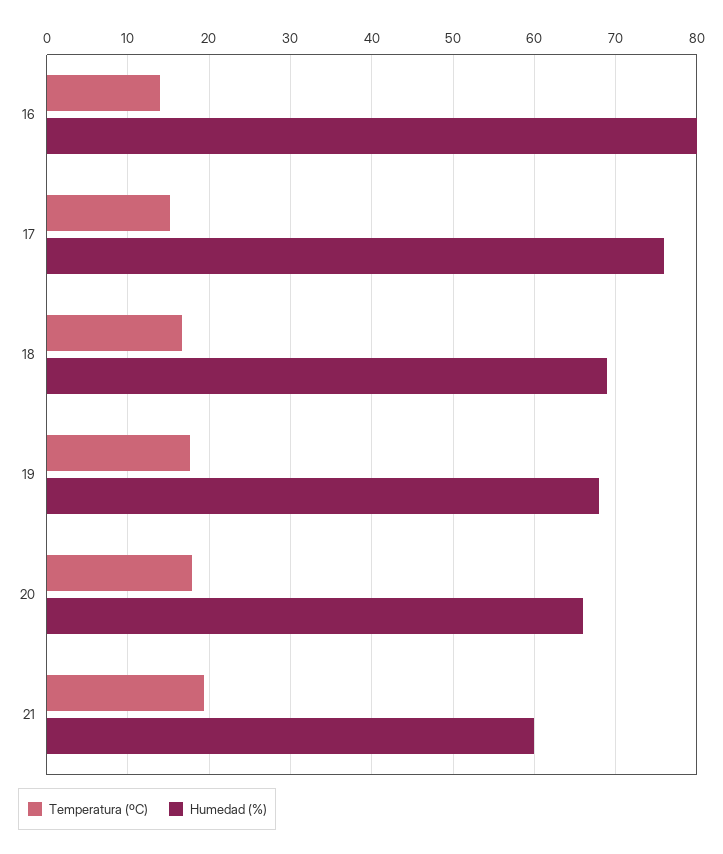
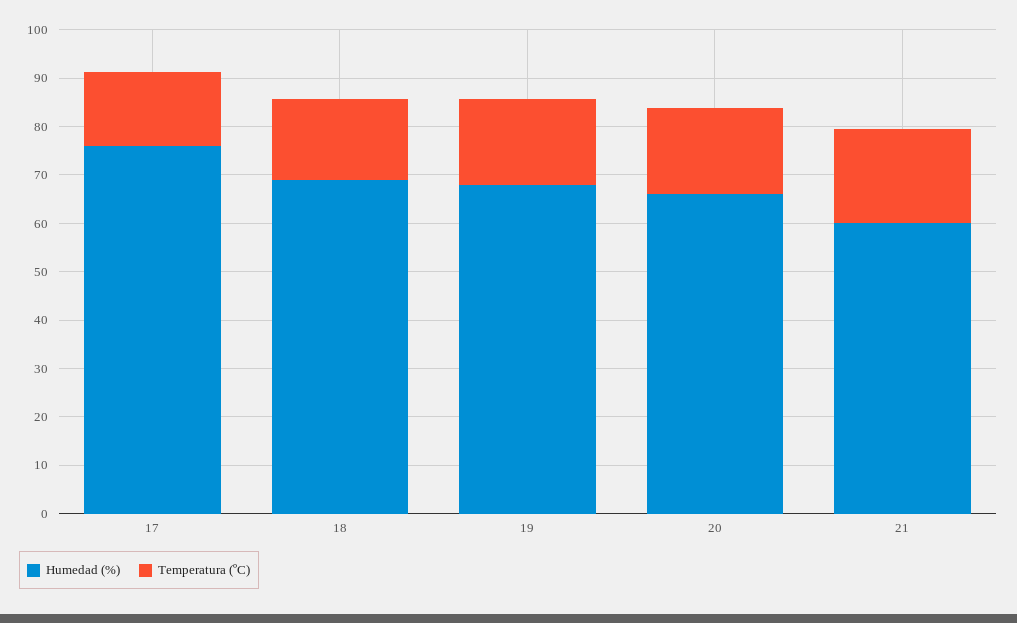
Temperatura (ºC), 16: 14 -> none
Humedad (%), 16: 80 -> none

